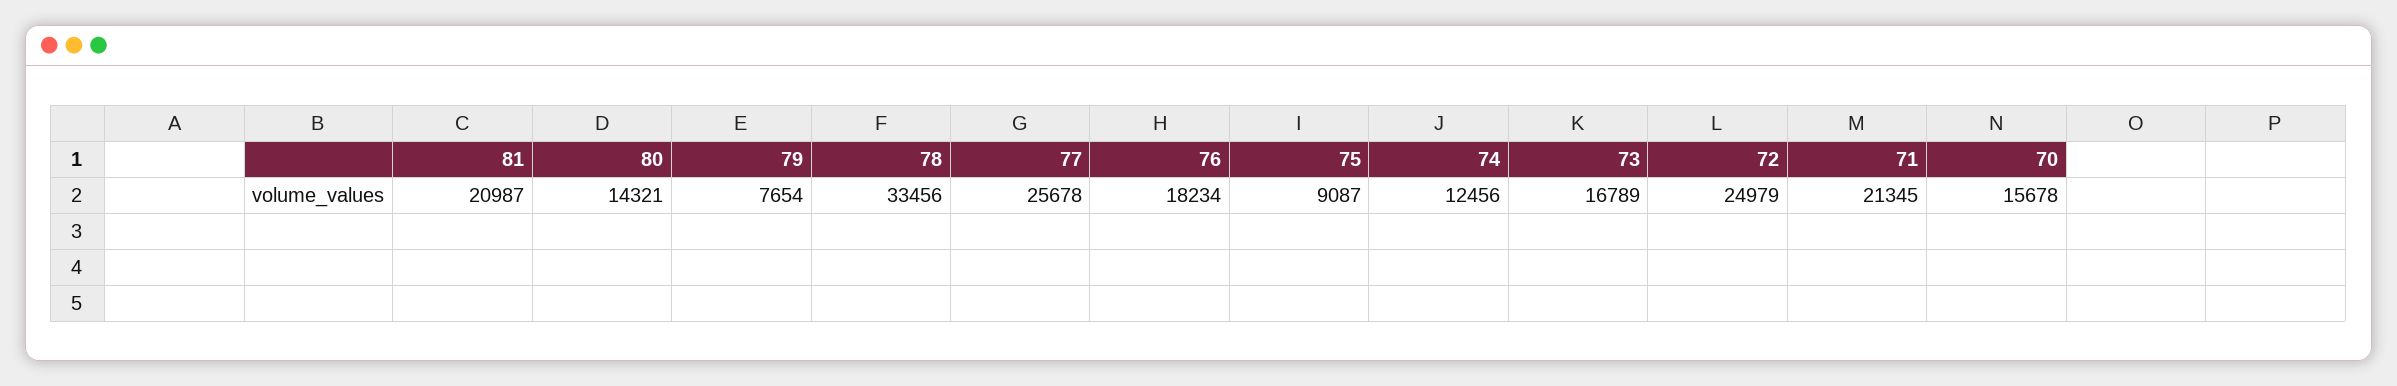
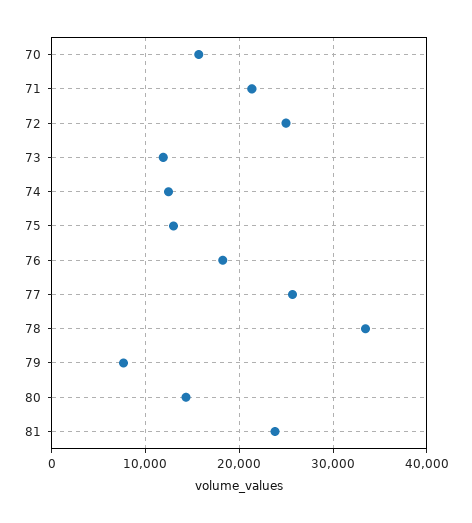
81: 20987 -> 24000
75: 9087 -> 13000
73: 16789 -> 12000

